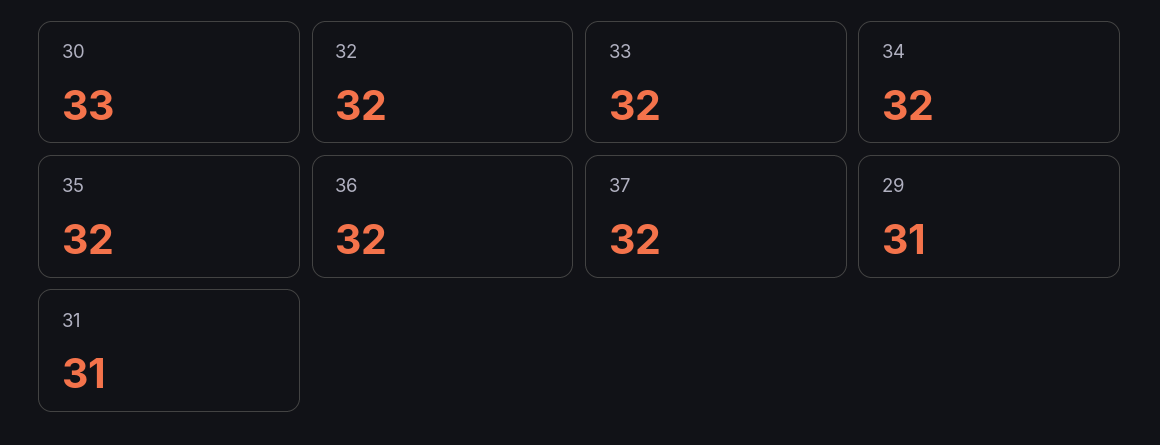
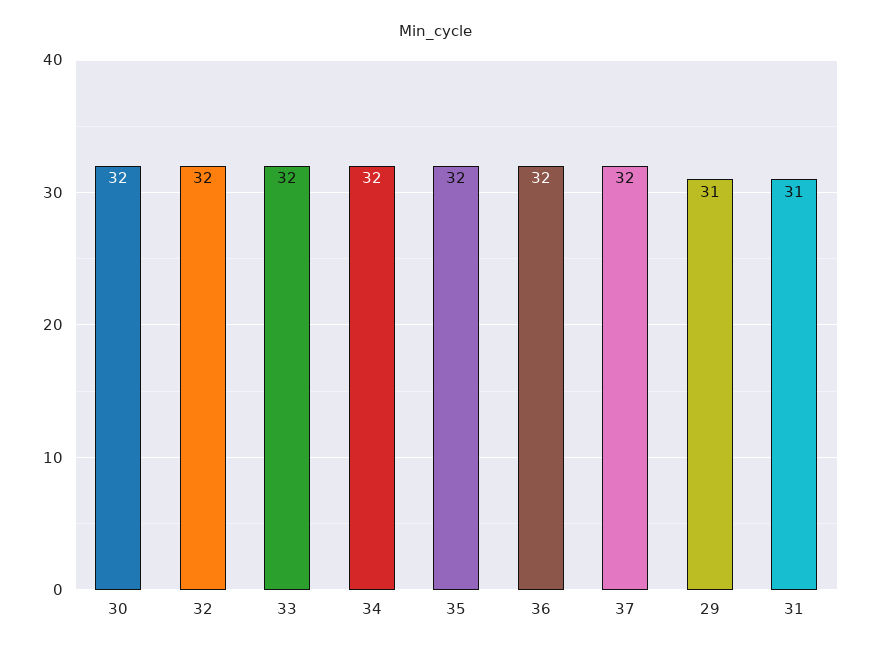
30: 33 -> 32

